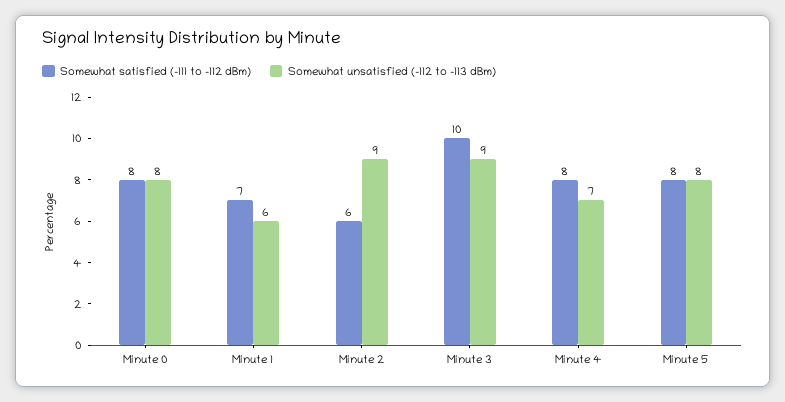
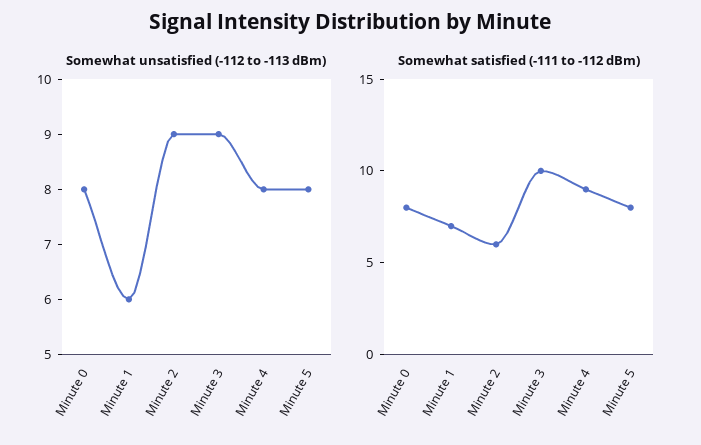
Somewhat satisfied (-111 to -112 dBm), Minute 4: 8 -> 9
Somewhat unsatisfied (-112 to -113 dBm), Minute 4: 7 -> 8

